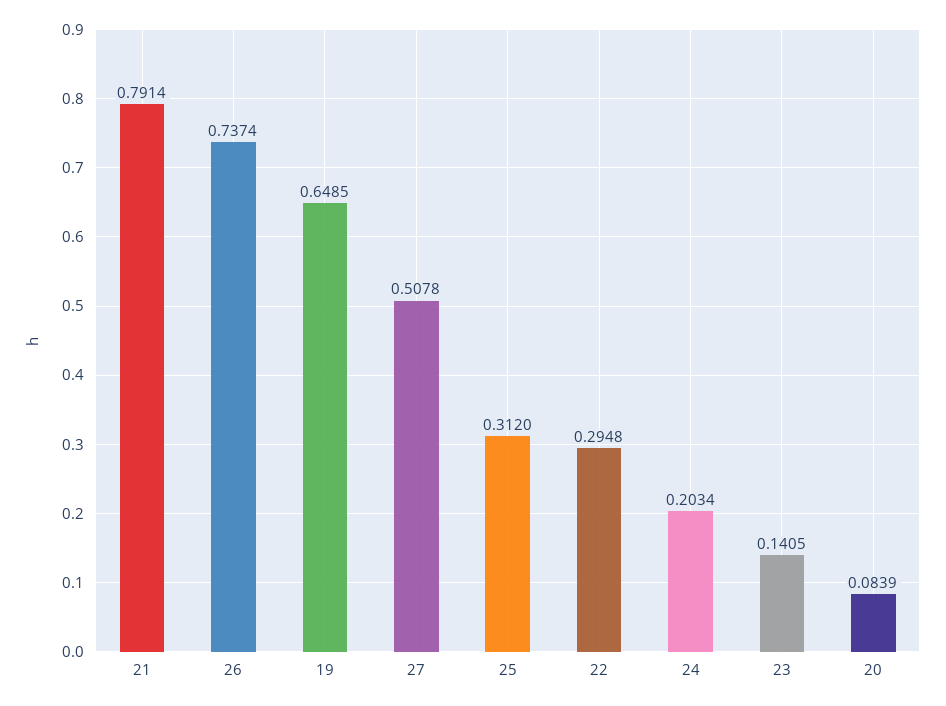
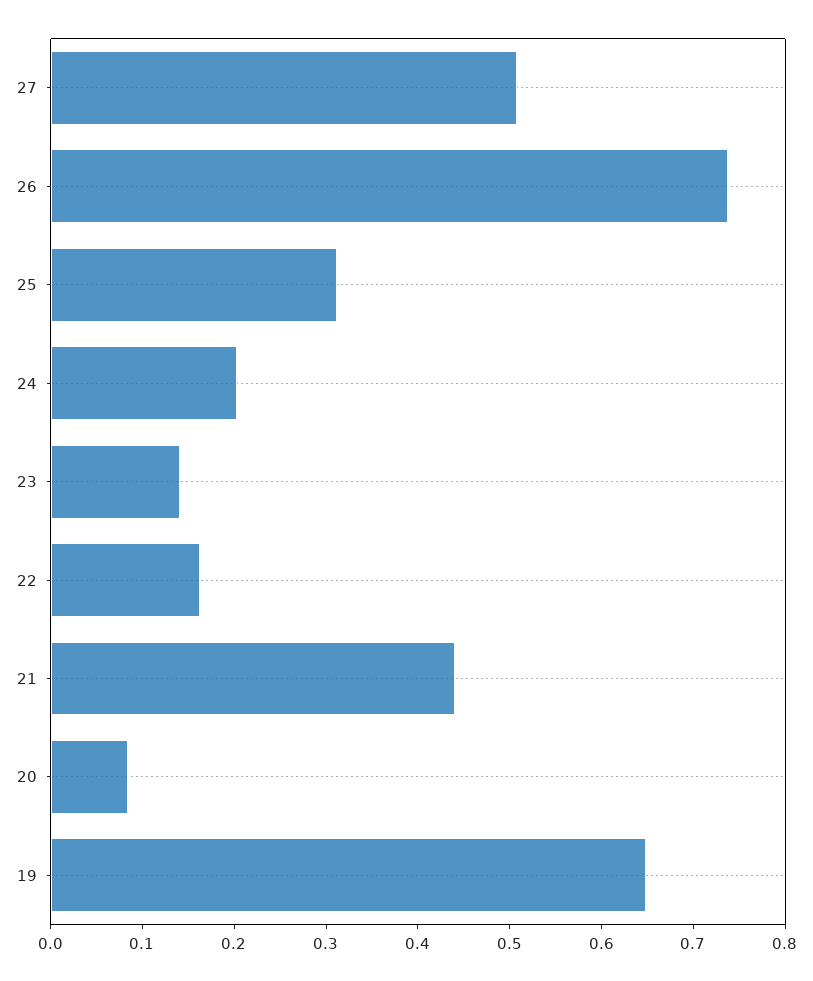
21: 0.7914 -> 0.44
22: 0.2948 -> 0.16

